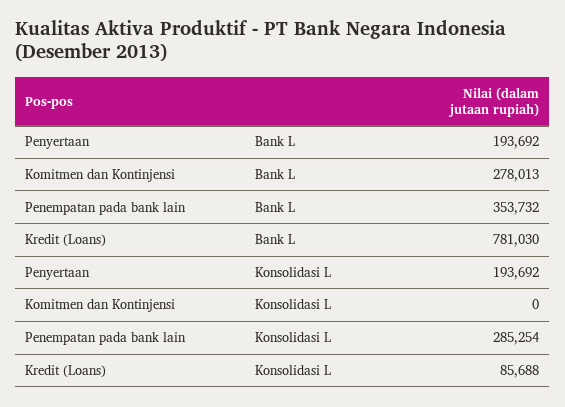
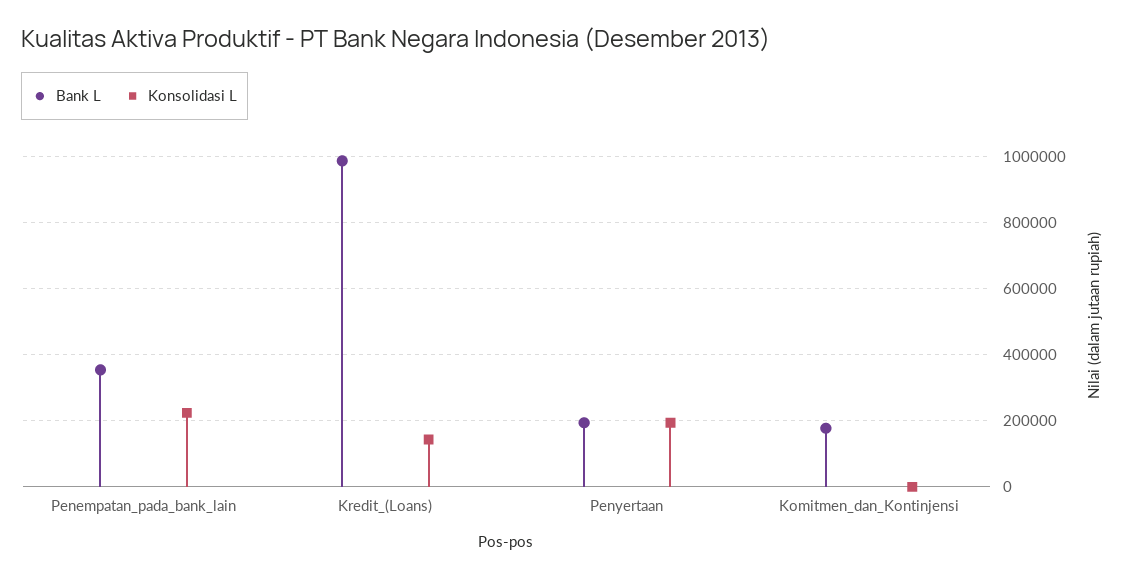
Bank L, Komitmen dan Kontinjensi: 278013 -> 180000
Bank L, Kredit (Loans): 781030 -> 980000
Konsolidasi L, Penempatan pada bank lain: 285254 -> 220000
Konsolidasi L, Kredit (Loans): 85688 -> 140000

